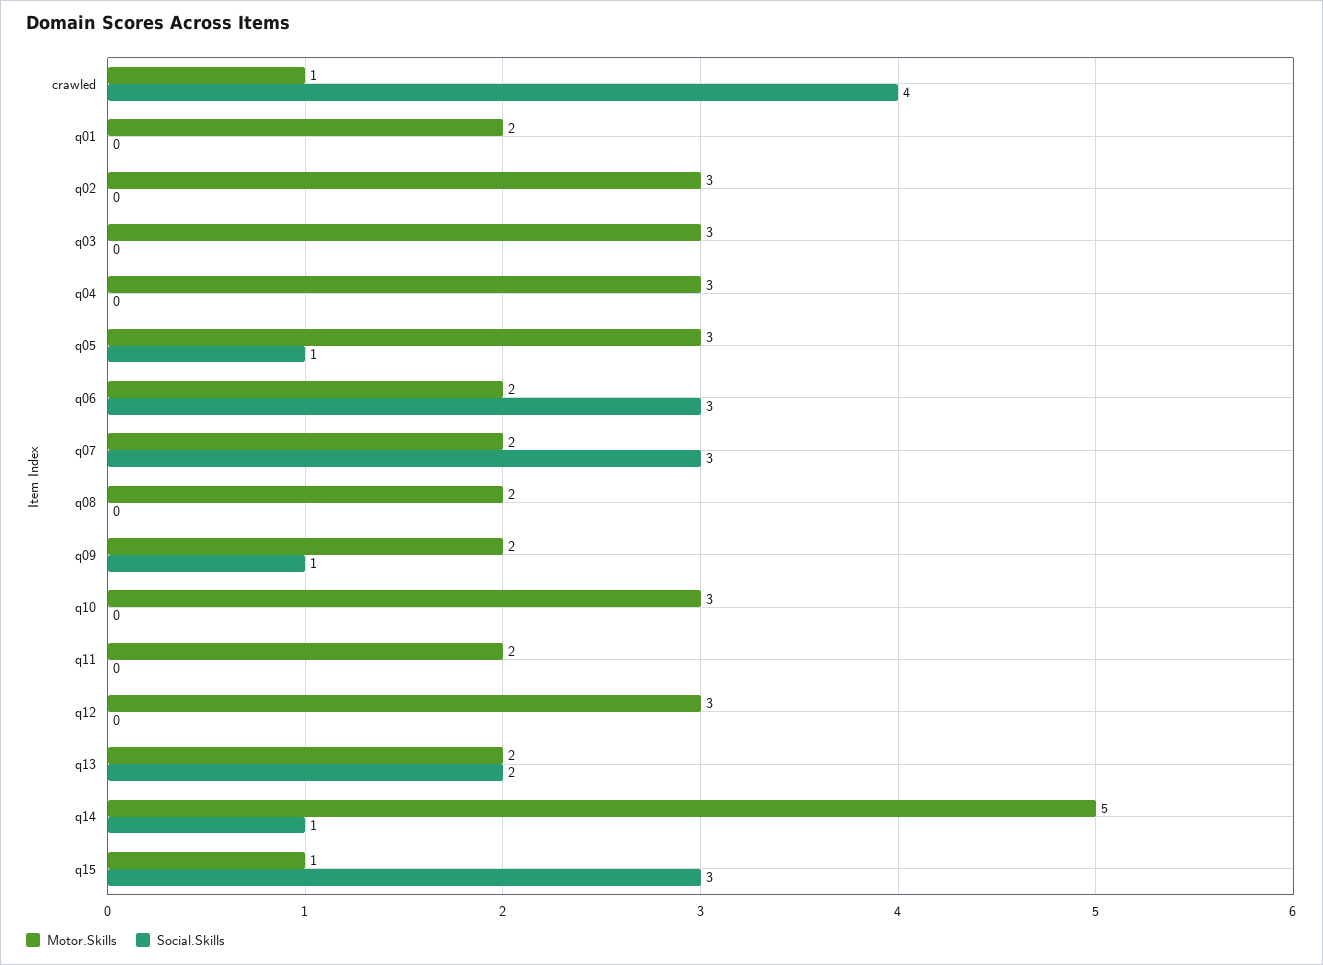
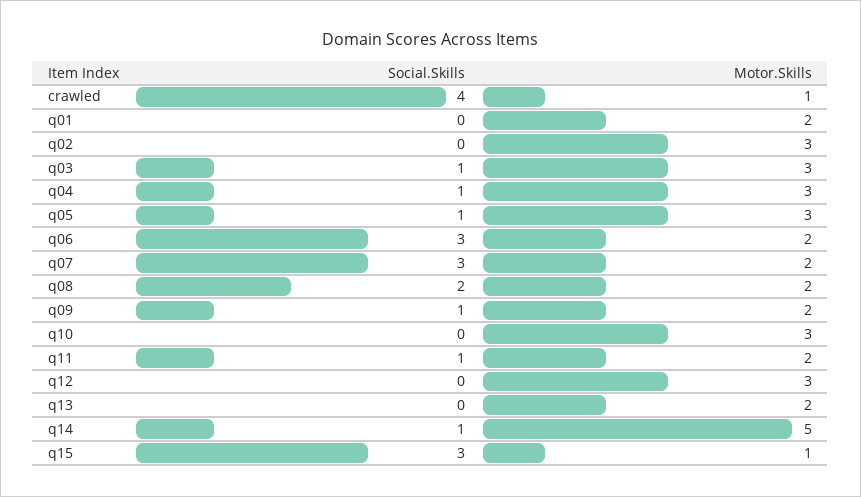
Social.Skills, q03: 0 -> 1
Social.Skills, q04: 0 -> 1
Social.Skills, q08: 0 -> 2
Social.Skills, q11: 0 -> 1
Social.Skills, q13: 2 -> 0

